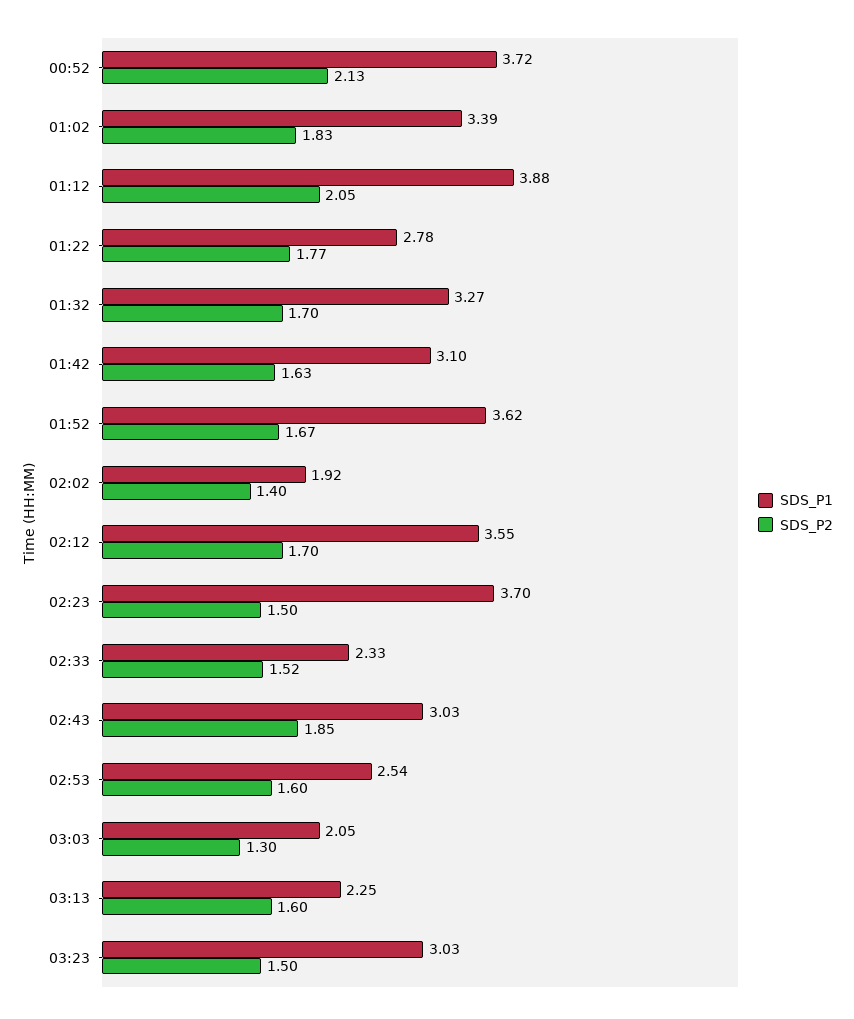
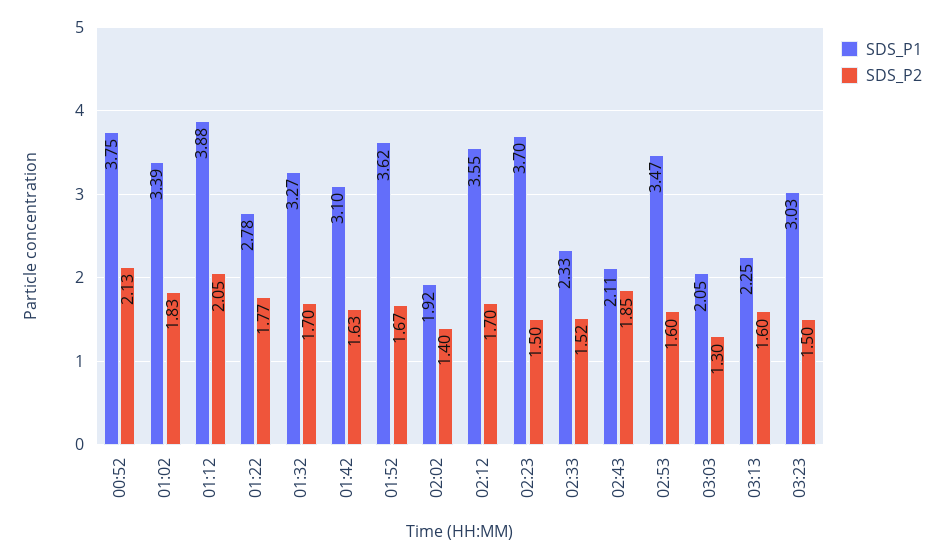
SDS_P1, 00:52: 3.72 -> 3.75
SDS_P1, 02:43: 3.03 -> 2.11
SDS_P1, 02:53: 2.54 -> 3.47

